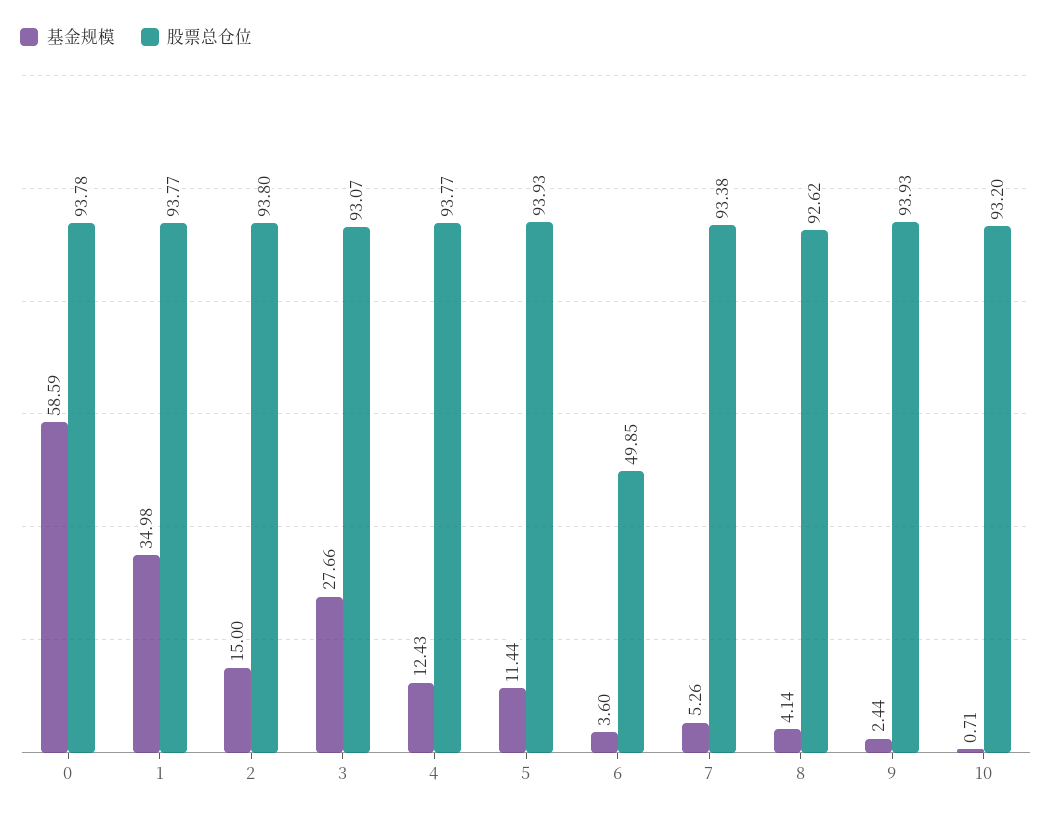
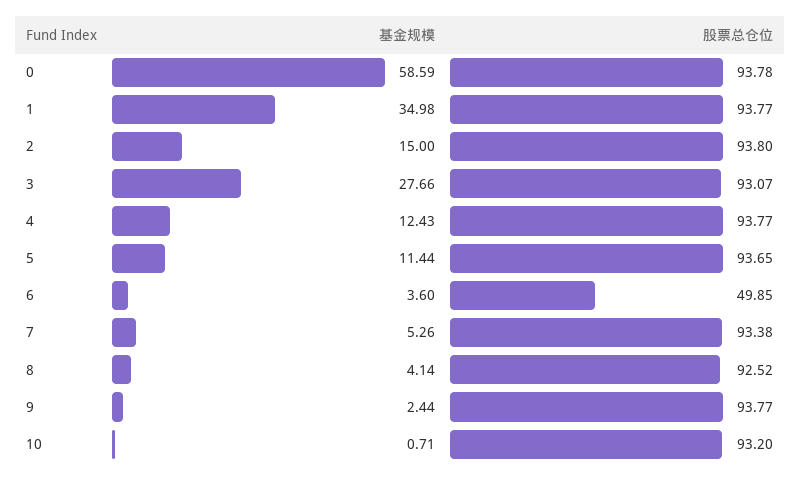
股票总仓位, 5: 93.93 -> 93.65
股票总仓位, 8: 92.62 -> 92.52
股票总仓位, 9: 93.93 -> 93.77

